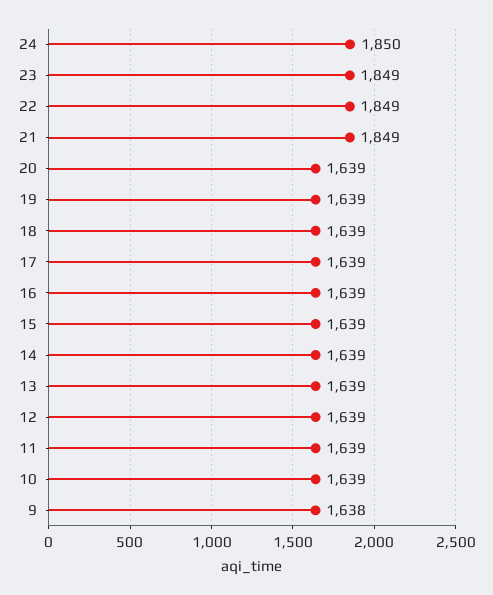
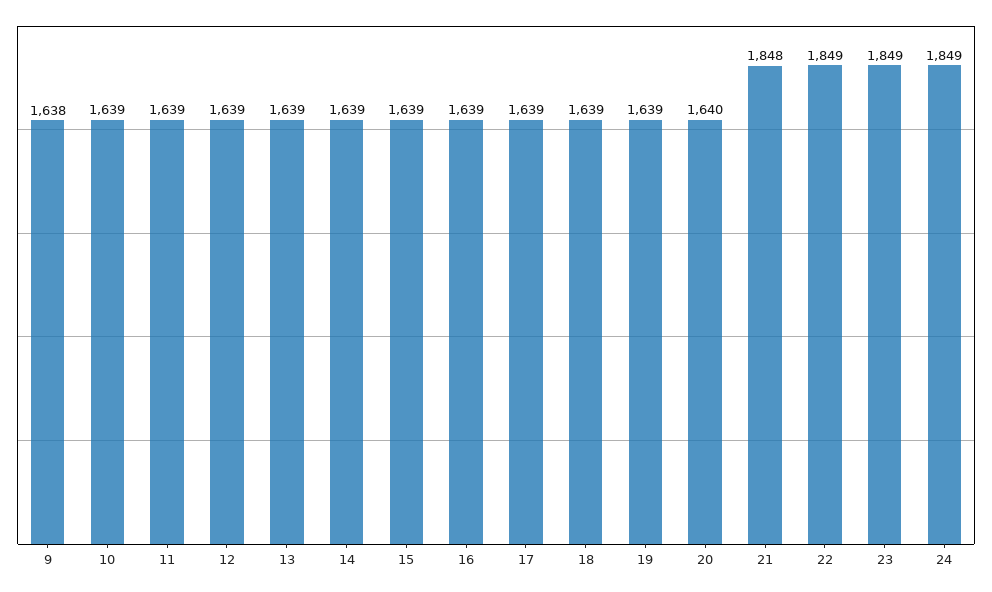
24: 1850 -> 1849
21: 1849 -> 1848
20: 1639 -> 1640

